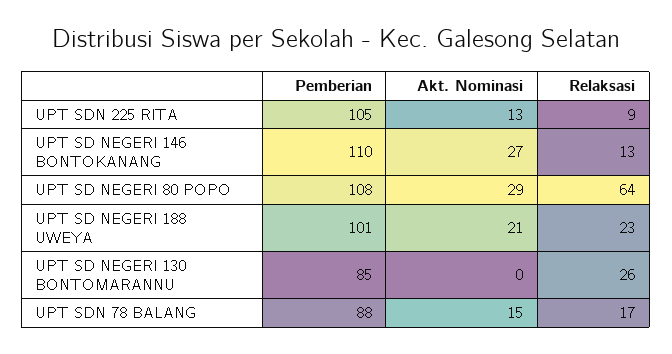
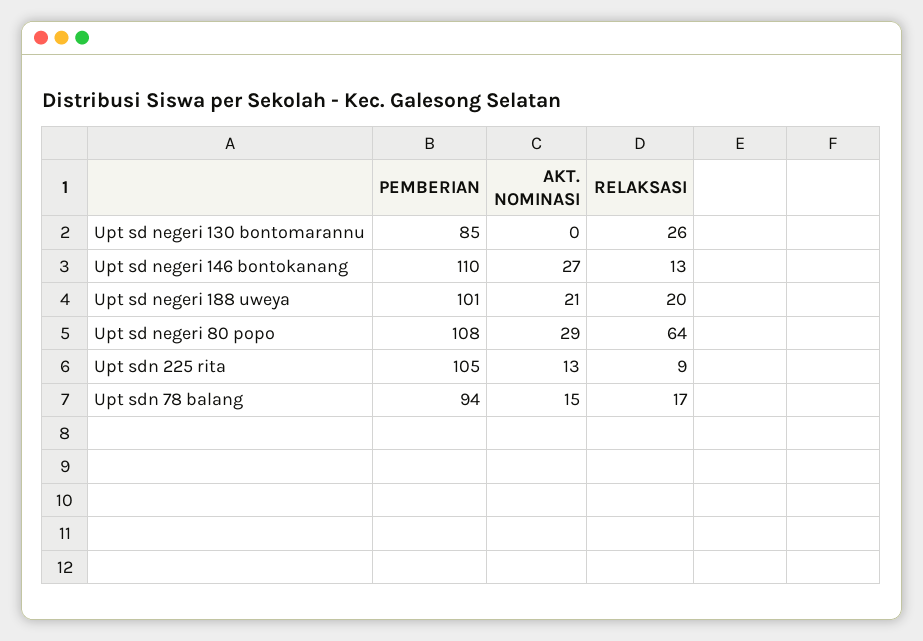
Relaksasi, UPT SD NEGERI 188 UWEYA: 23 -> 20
Pemberian, UPT SDN 78 BALANG: 88 -> 94

